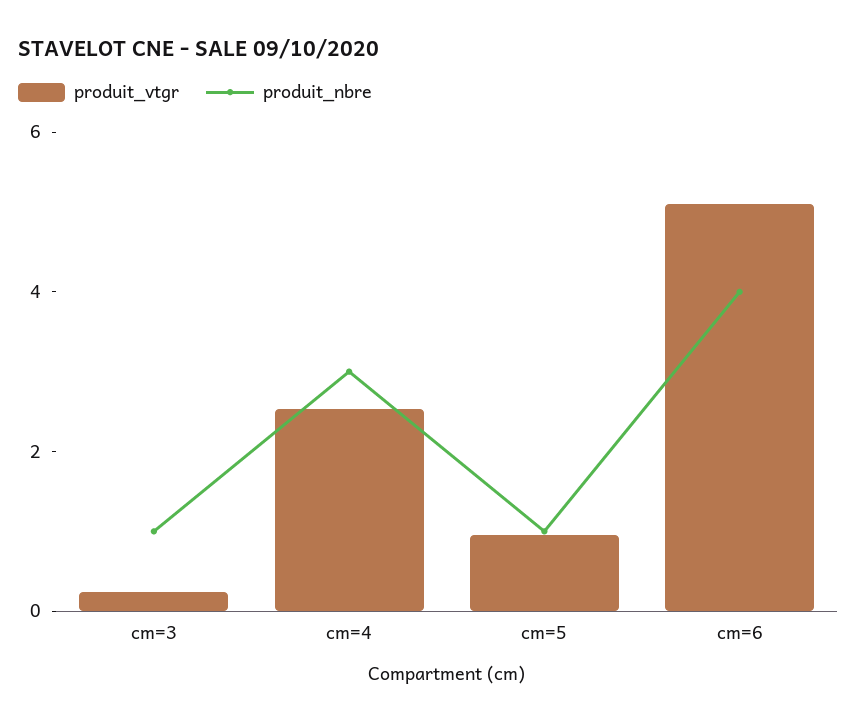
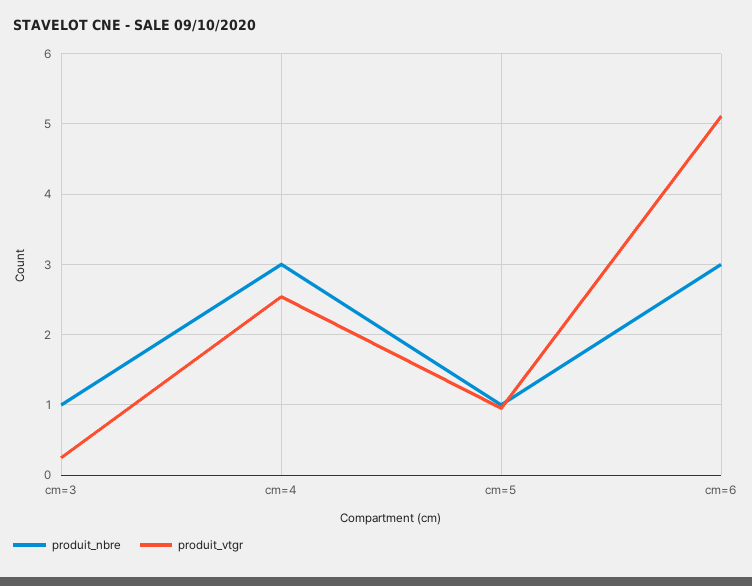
produit_nbre, cm=6: 4 -> 3

